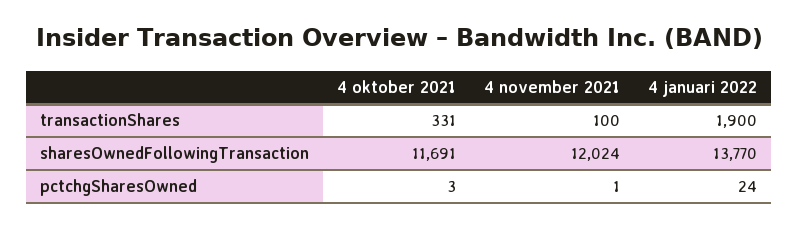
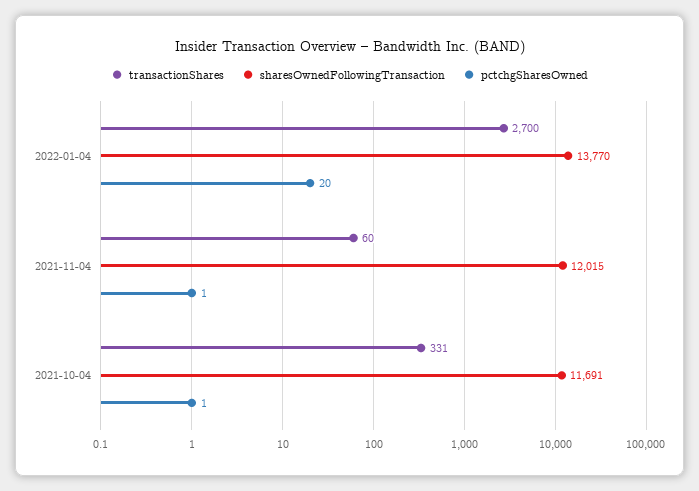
transactionShares, 4 november 2021: 100 -> 60
transactionShares, 4 januari 2022: 1900 -> 2700
sharesOwnedFollowingTransaction, 4 november 2021: 12024 -> 12015
pctchgSharesOwned, 4 oktober 2021: 3 -> 1
pctchgSharesOwned, 4 januari 2022: 24 -> 20

